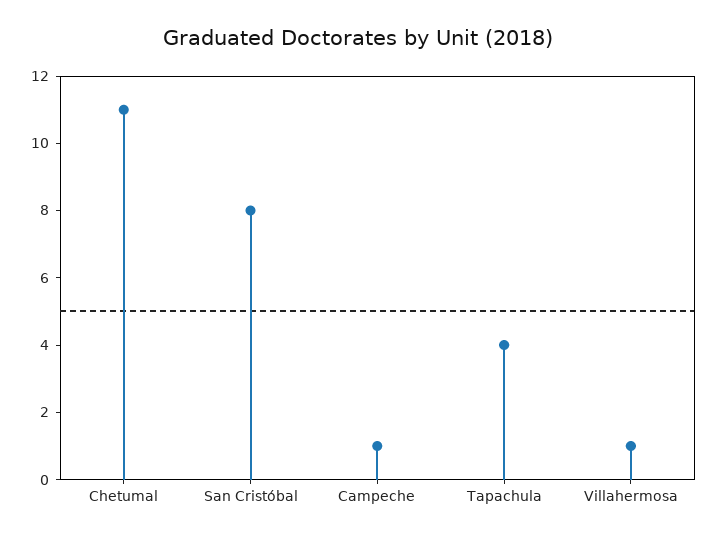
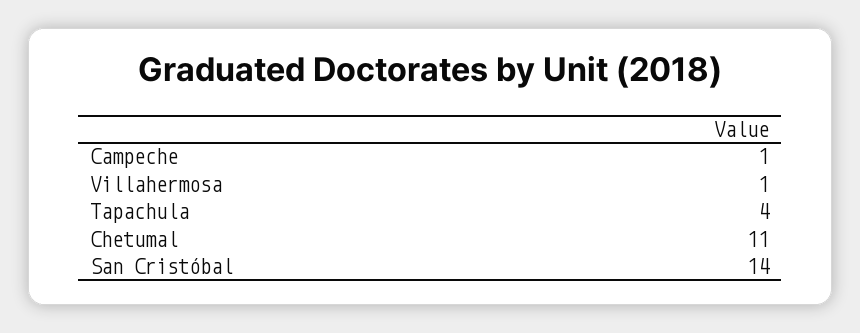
San Cristóbal: 8 -> 14

